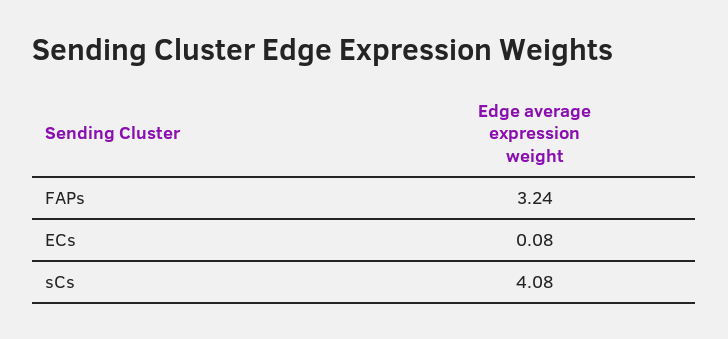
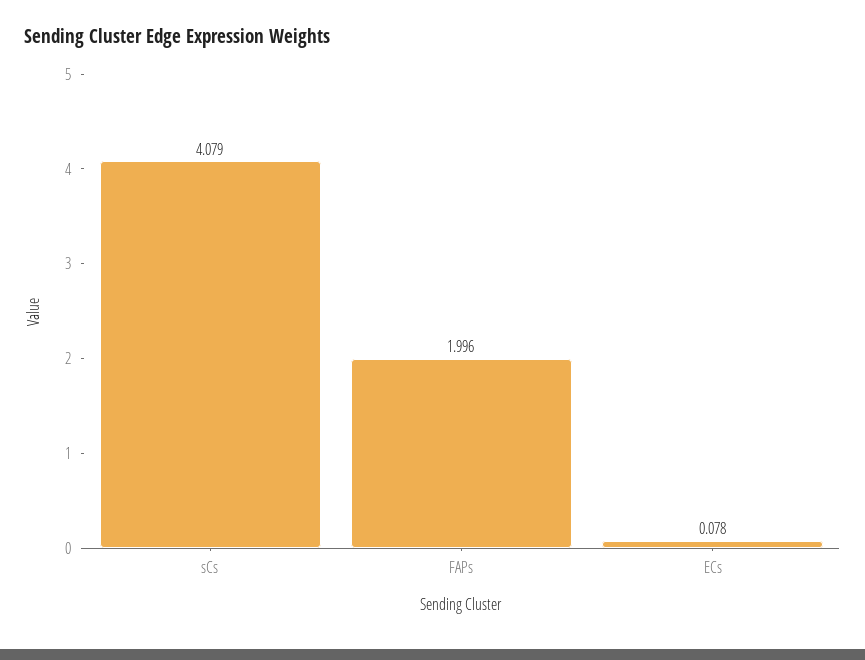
FAPs: 3.24 -> 1.996

